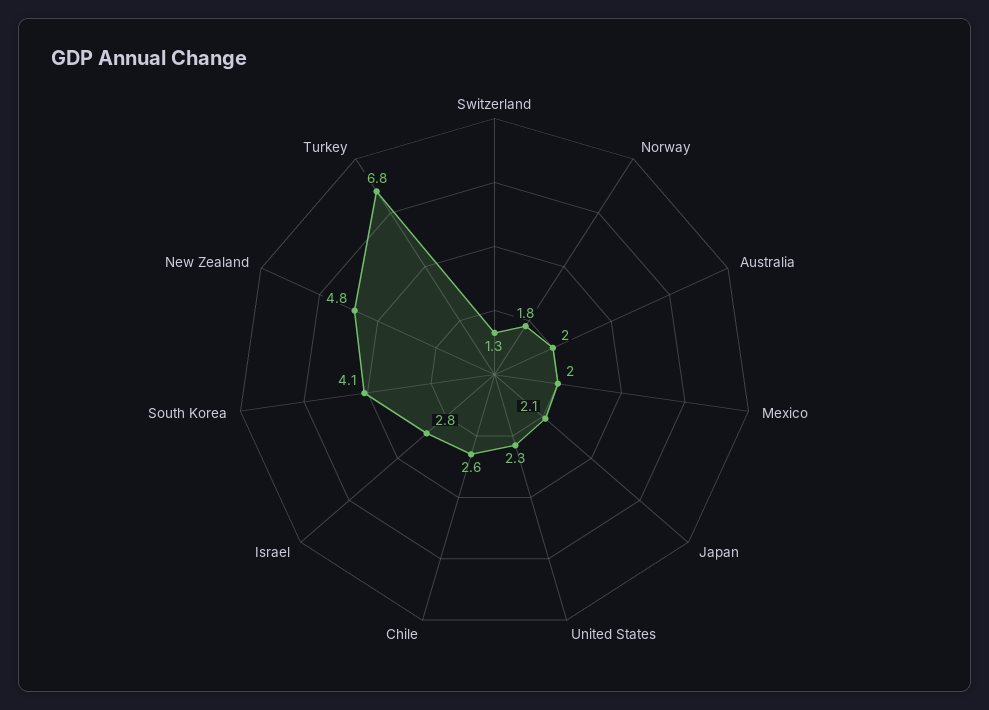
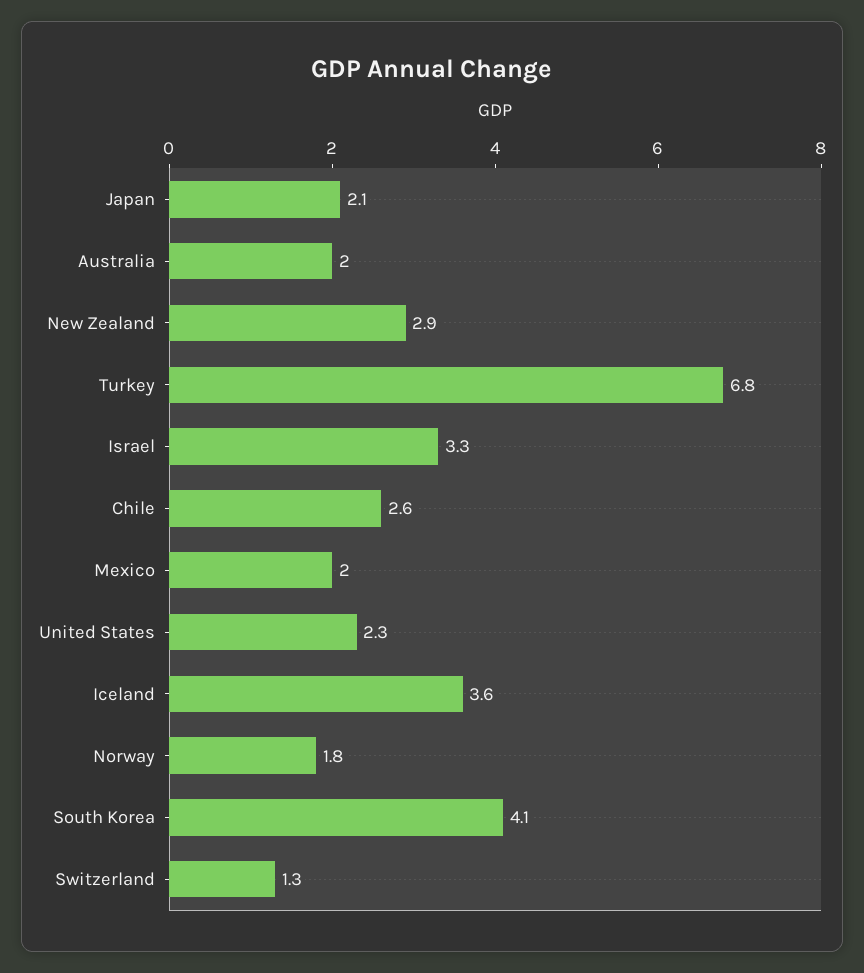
Israel: 2.8 -> 3.3
New Zealand: 4.8 -> 2.9
Iceland: none -> 3.6

